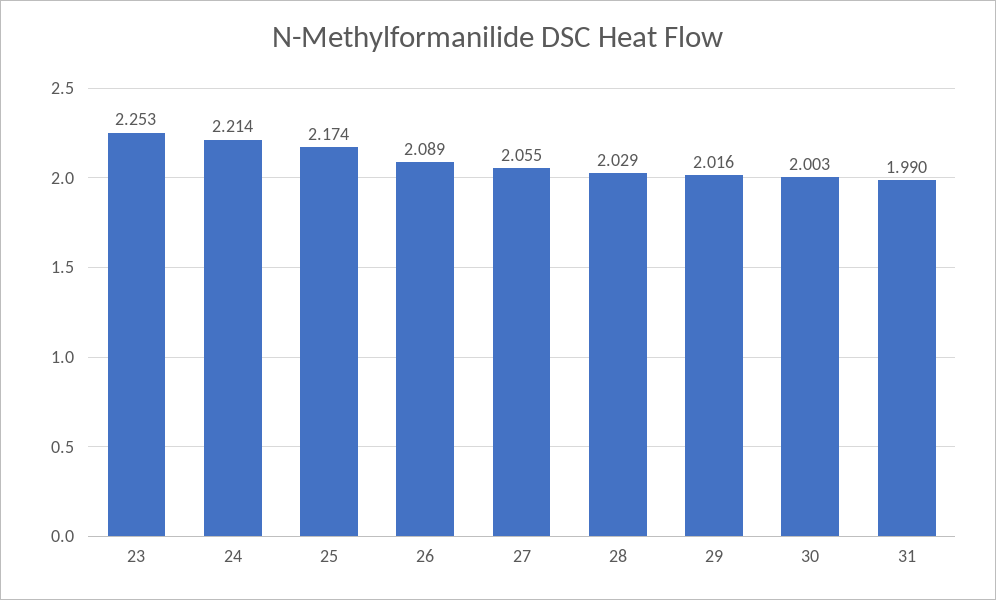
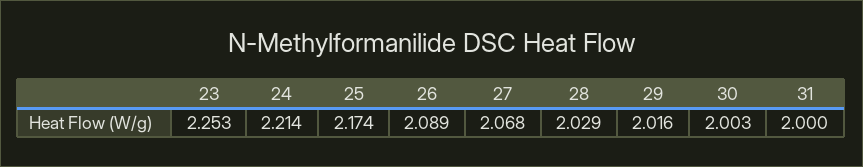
27: 2.055 -> 2.068
31: 1.99 -> 2

